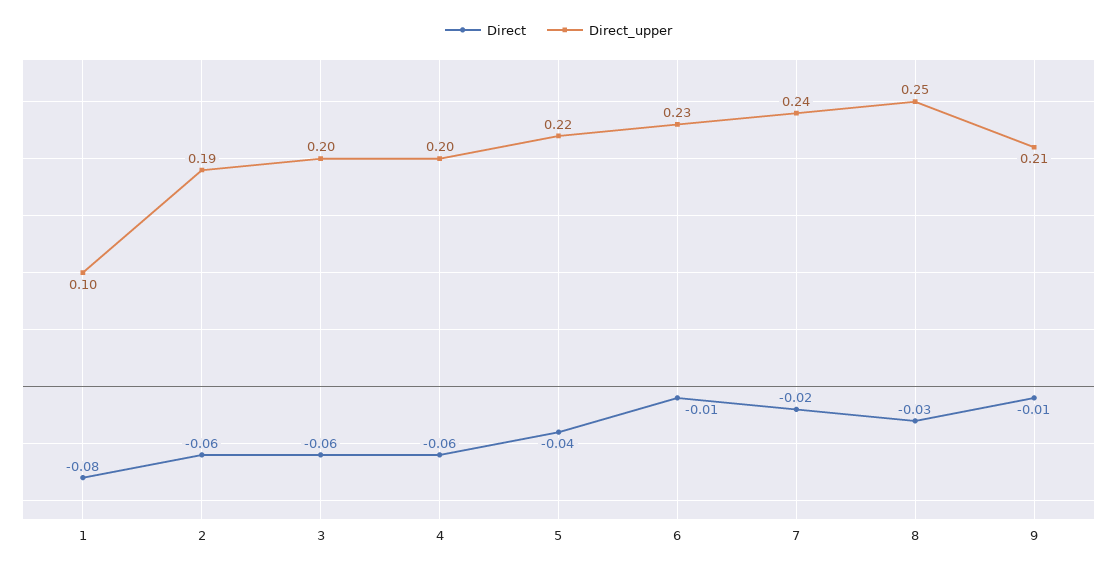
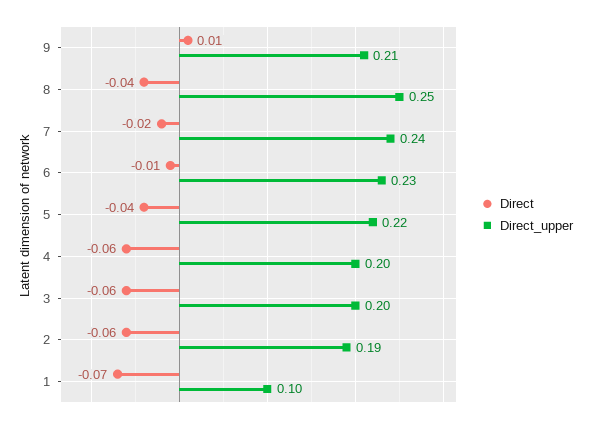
Direct, 1: -0.08 -> -0.07
Direct, 8: -0.03 -> -0.04
Direct, 9: -0.01 -> 0.01

